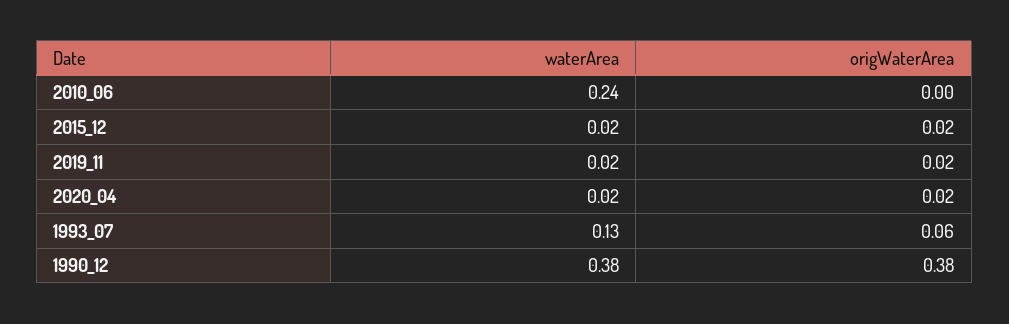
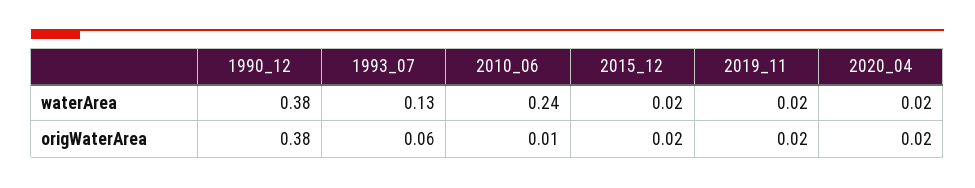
origWaterArea, 2010_06: 0 -> 0.01

